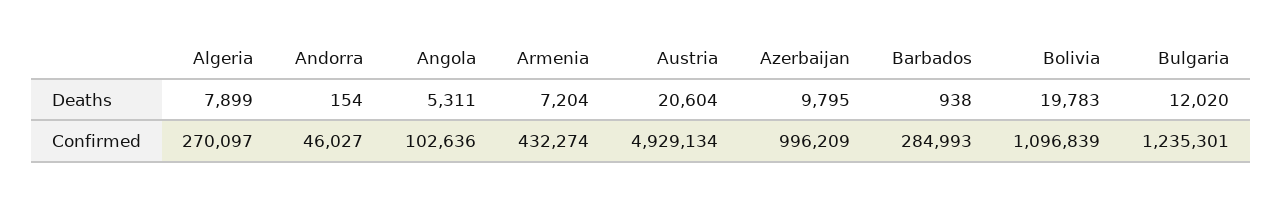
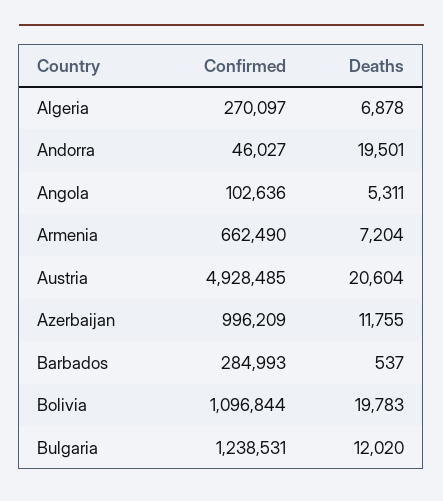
Algeria, Deaths: 7899 -> 6878
Andorra, Deaths: 154 -> 19501
Azerbaijan, Deaths: 9795 -> 11755
Barbados, Deaths: 938 -> 537
Armenia, Confirmed: 432274 -> 662490
Austria, Confirmed: 4929134 -> 4928485
Bolivia, Confirmed: 1096839 -> 1096844
Bulgaria, Confirmed: 1235301 -> 1238531

